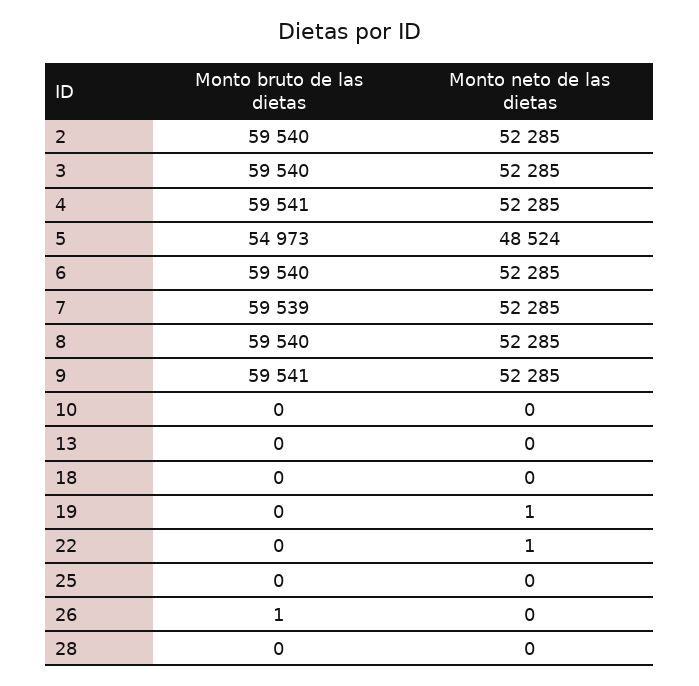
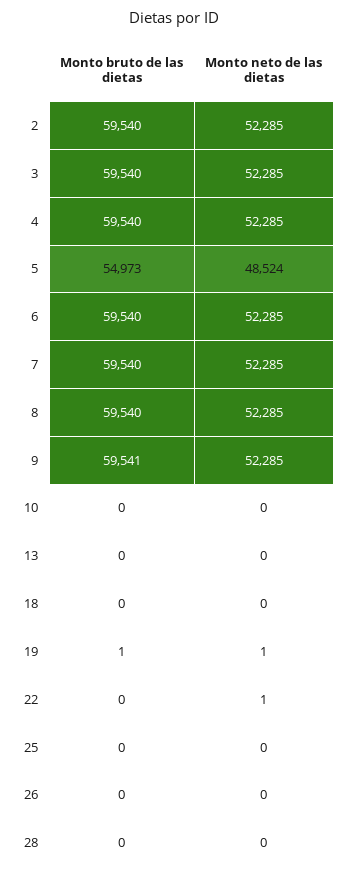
Monto bruto de las dietas, 4: 59541 -> 59540
Monto bruto de las dietas, 7: 59539 -> 59540
Monto bruto de las dietas, 19: 0 -> 1
Monto bruto de las dietas, 26: 1 -> 0

